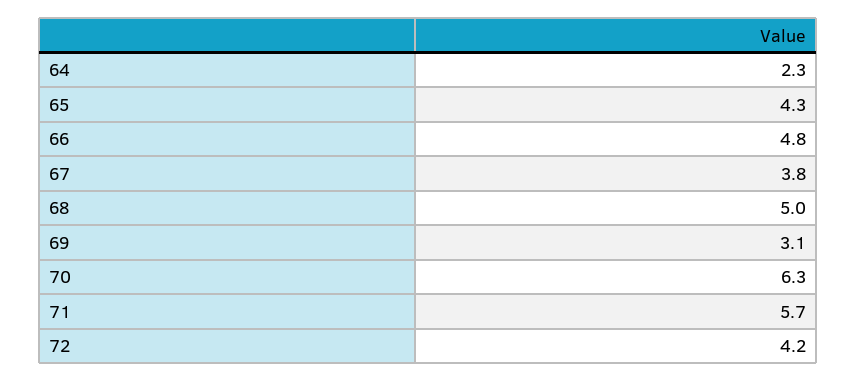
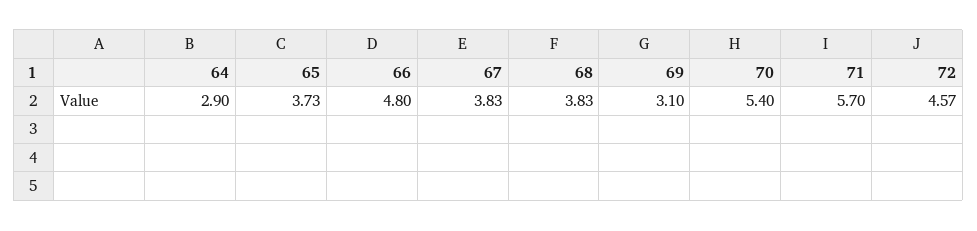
64: 2.3 -> 2.9
65: 4.3 -> 3.73
68: 5 -> 3.83
70: 6.3 -> 5.4
72: 4.2 -> 4.57

